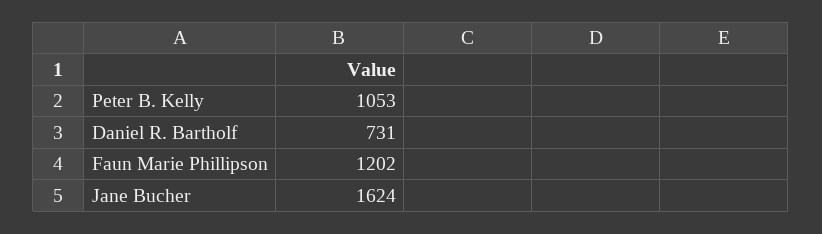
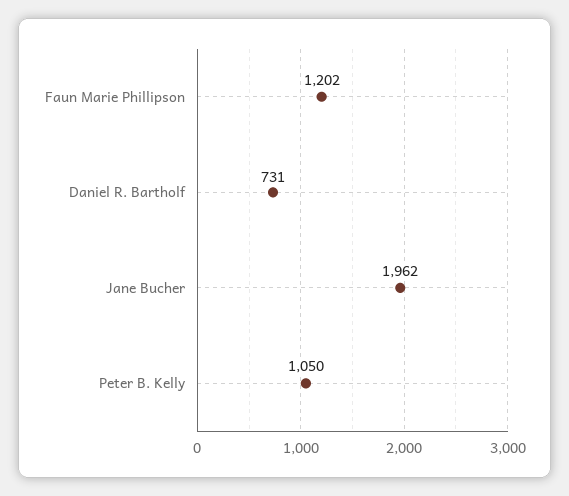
Peter B. Kelly: 1053 -> 1050
Jane Bucher: 1624 -> 1962

